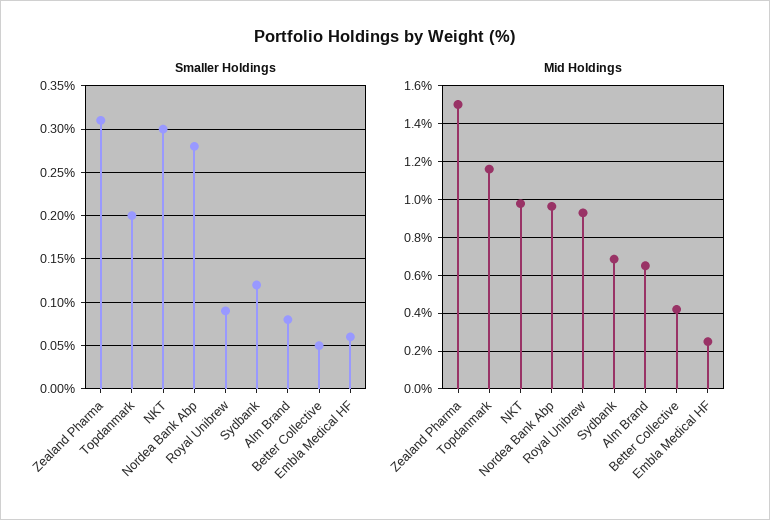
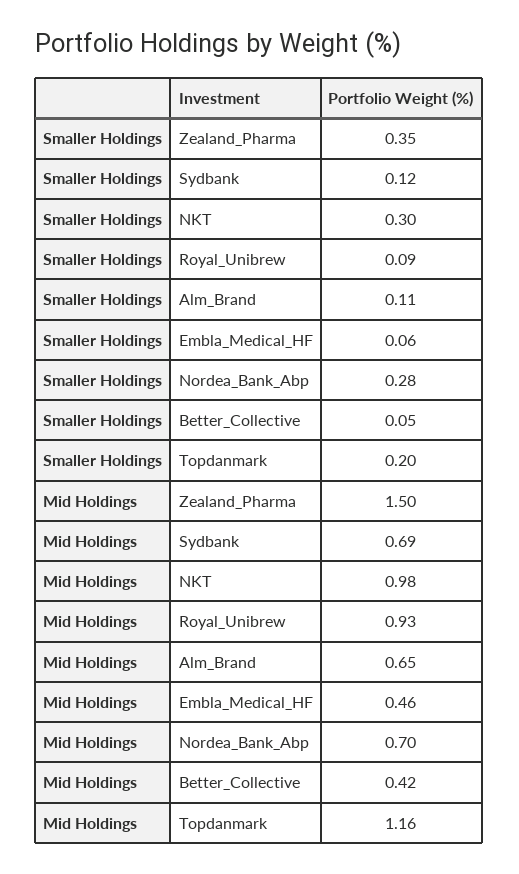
Smaller Holdings, Zealand Pharma: 0.31 -> 0.35
Smaller Holdings, Alm Brand: 0.08 -> 0.11
Mid Holdings, Nordea Bank Abp: 0.95 -> 0.7
Mid Holdings, Embla Medical HF: 0.25 -> 0.46

